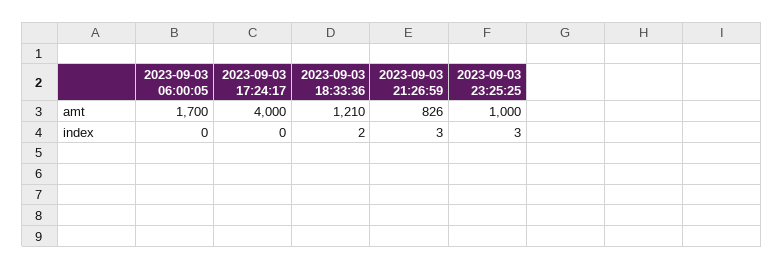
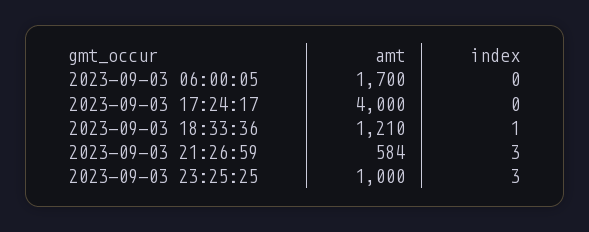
2023-09-03 21:26:59, amt: 826 -> 584
2023-09-03 18:33:36, index: 2 -> 1

